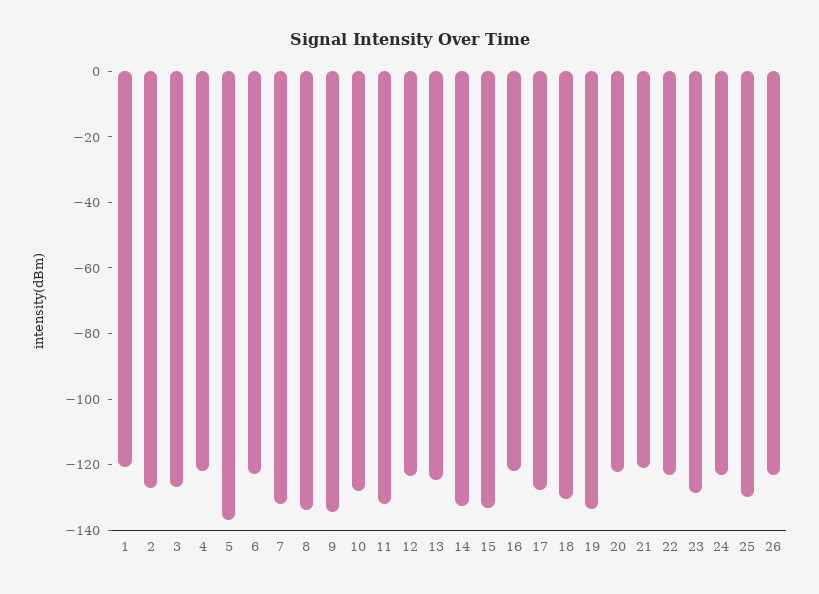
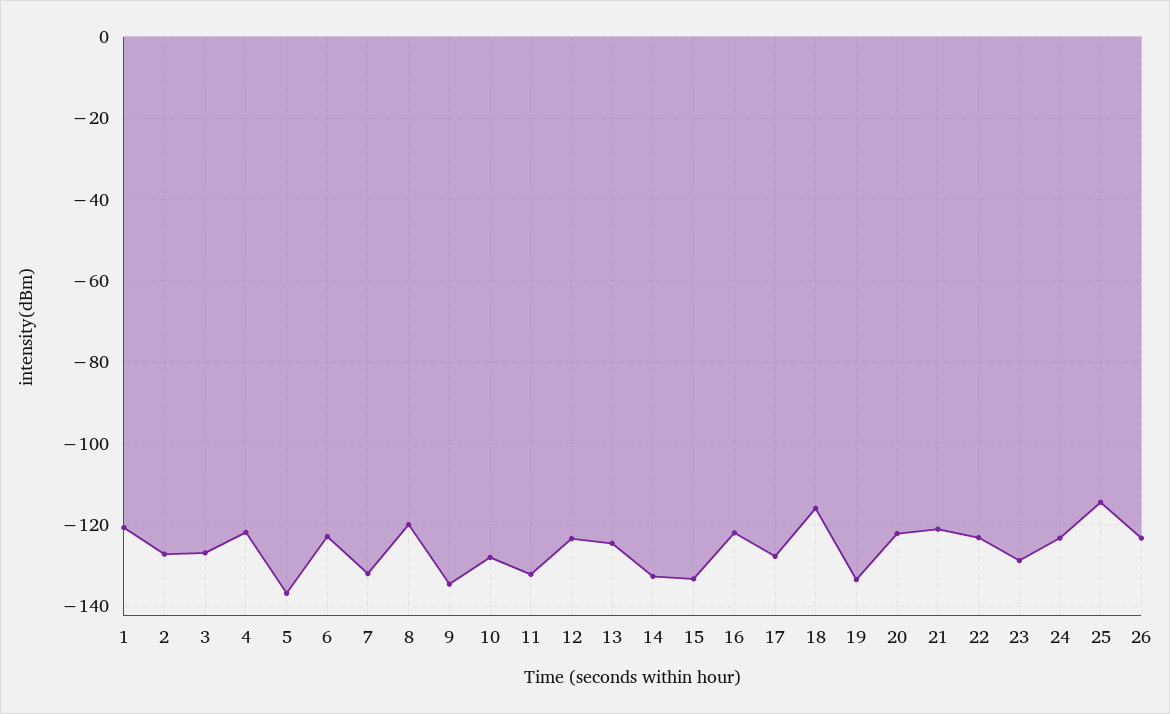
8: -135 -> -120
18: -130 -> -116
25: -130 -> -114

